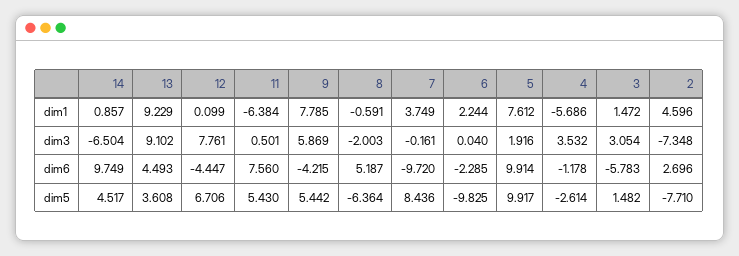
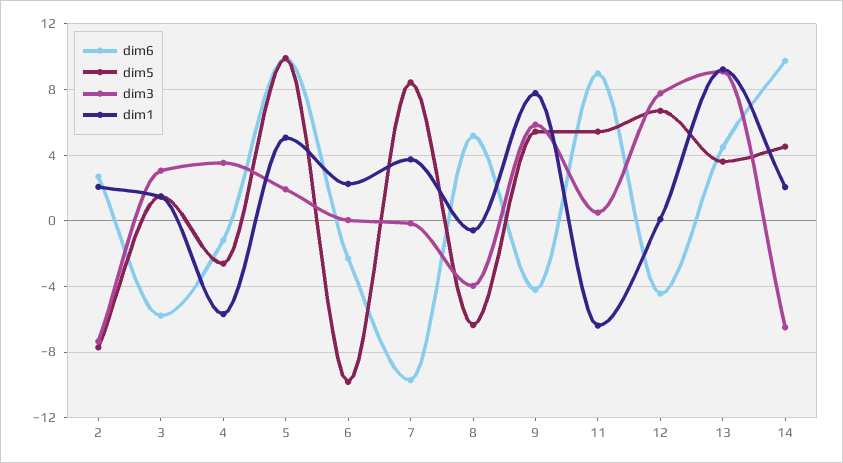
dim1, 14: 0.857 -> 2
dim1, 5: 7.612 -> 5
dim1, 2: 4.596 -> 2
dim3, 8: -2.003 -> -4
dim6, 11: 7.56 -> 9

